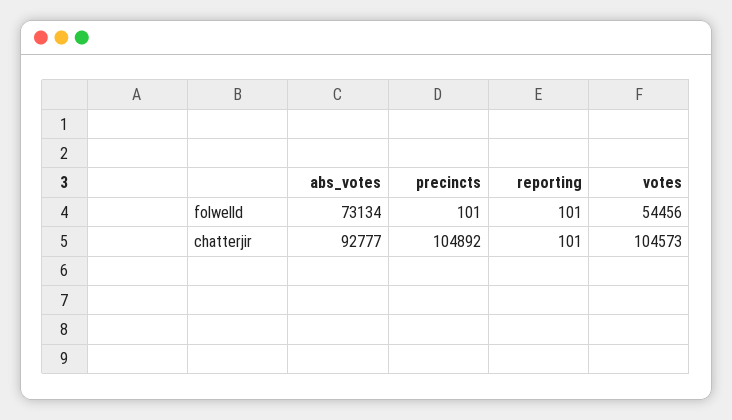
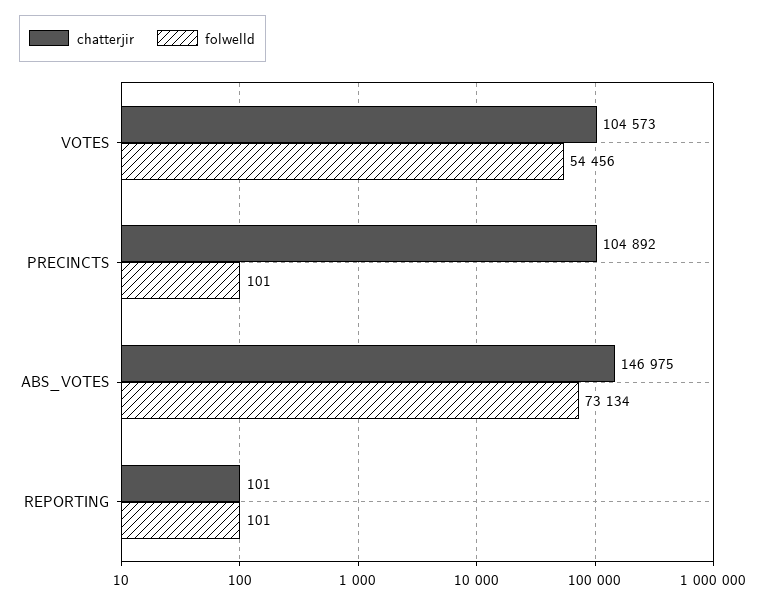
chatterjir, abs_votes: 92777 -> 146975

